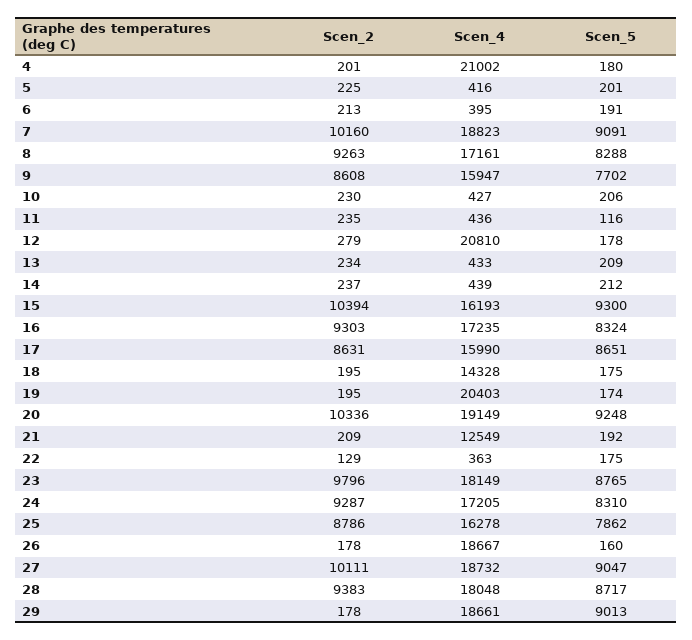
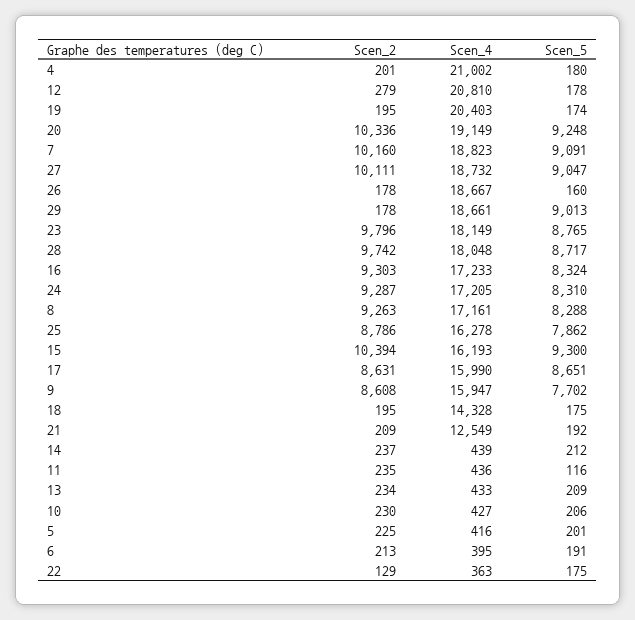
Scen_4, 16: 17235 -> 17233
Scen_2, 28: 9383 -> 9742

